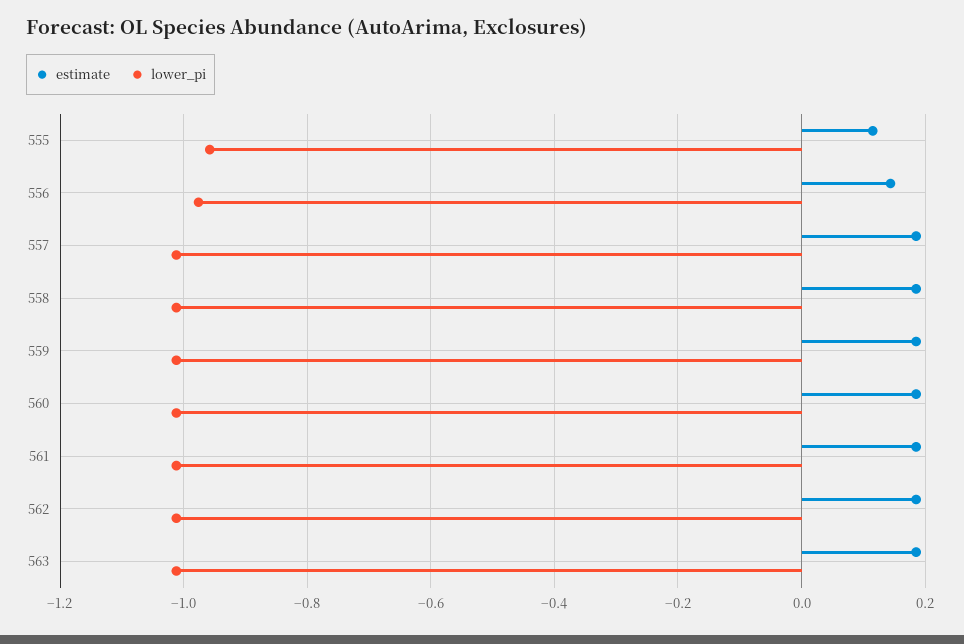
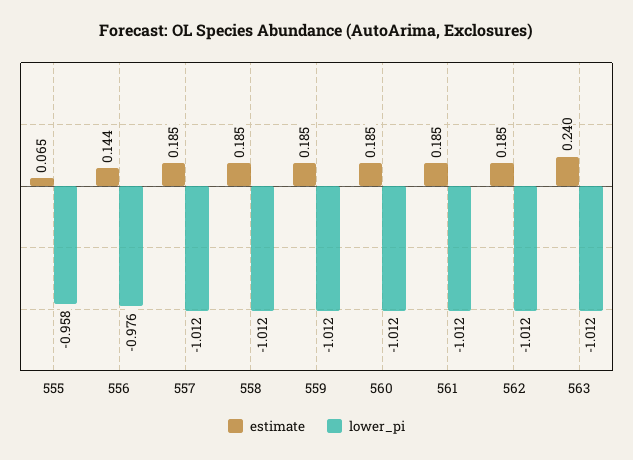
estimate, 555: 0.12 -> 0.065
estimate, 563: 0.18 -> 0.24

